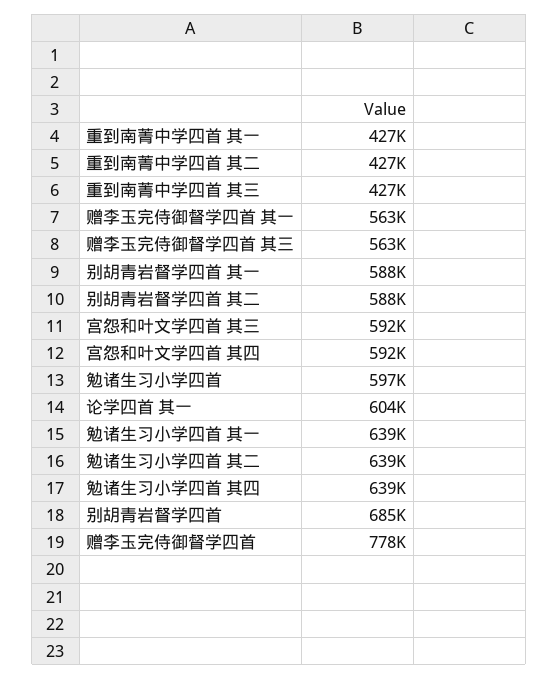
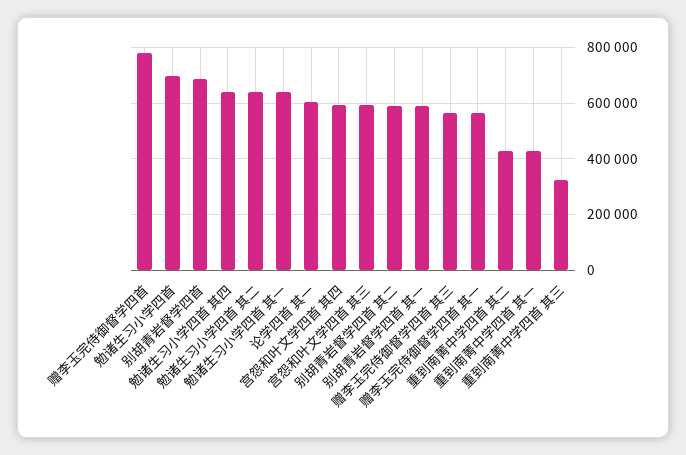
重到南菁中学四首 其三: 427000 -> 325000
勉诸生习小学四首: 597000 -> 700000

